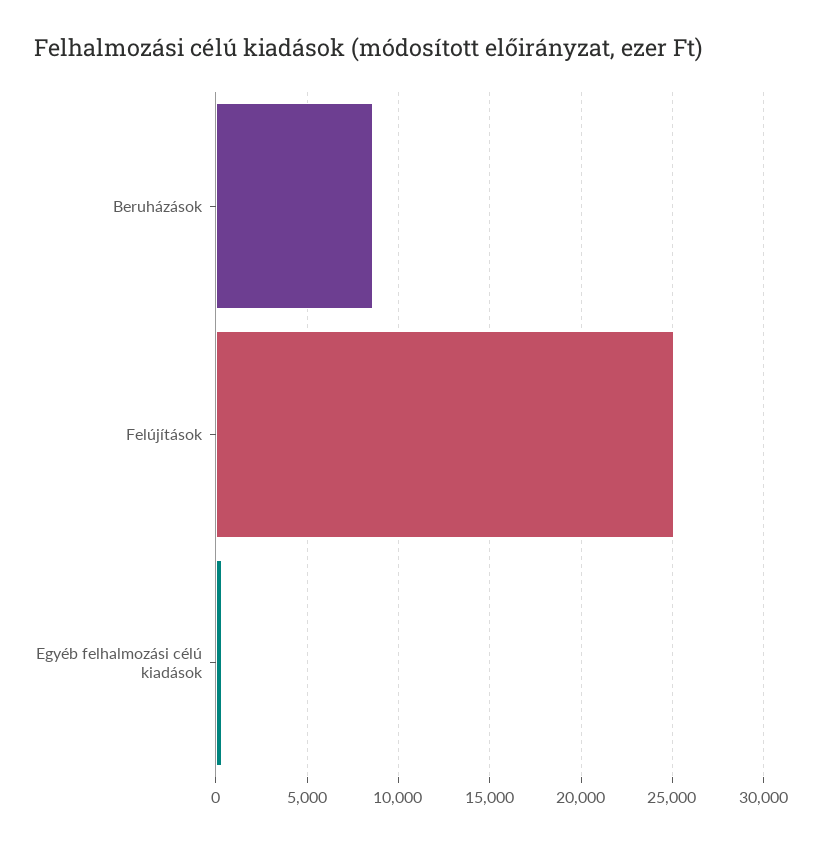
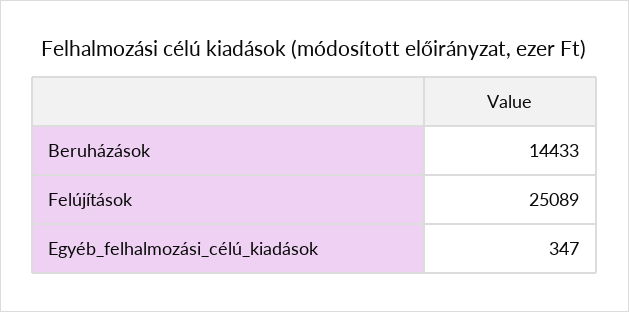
Beruházások: 8500 -> 14433

